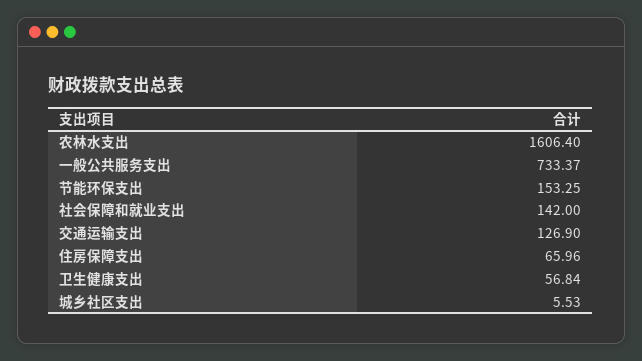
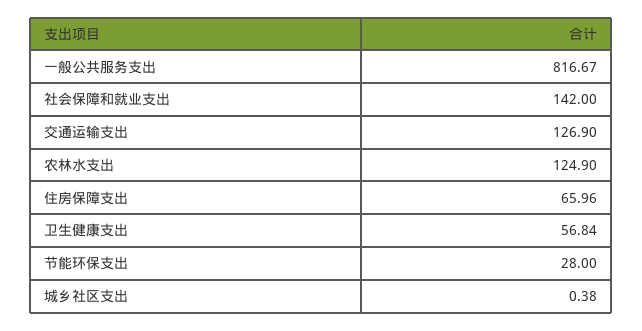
农林水支出: 1606.4 -> 124.9
一般公共服务支出: 733.37 -> 816.67
节能环保支出: 153.25 -> 28
城乡社区支出: 5.53 -> 0.38

